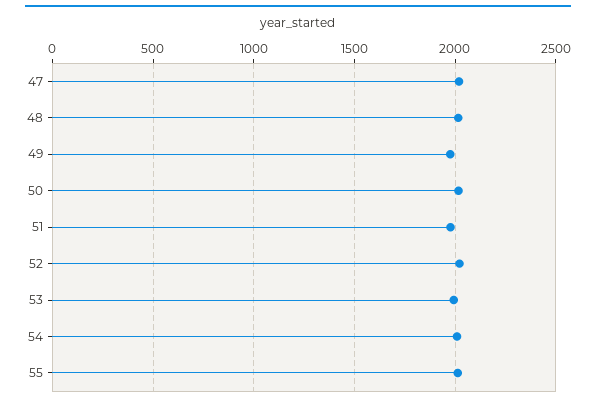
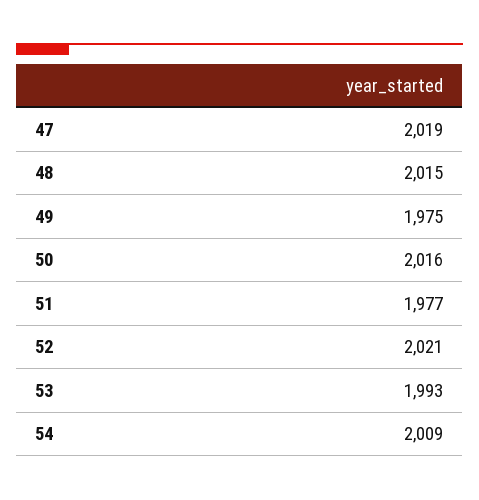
55: 2000 -> none

